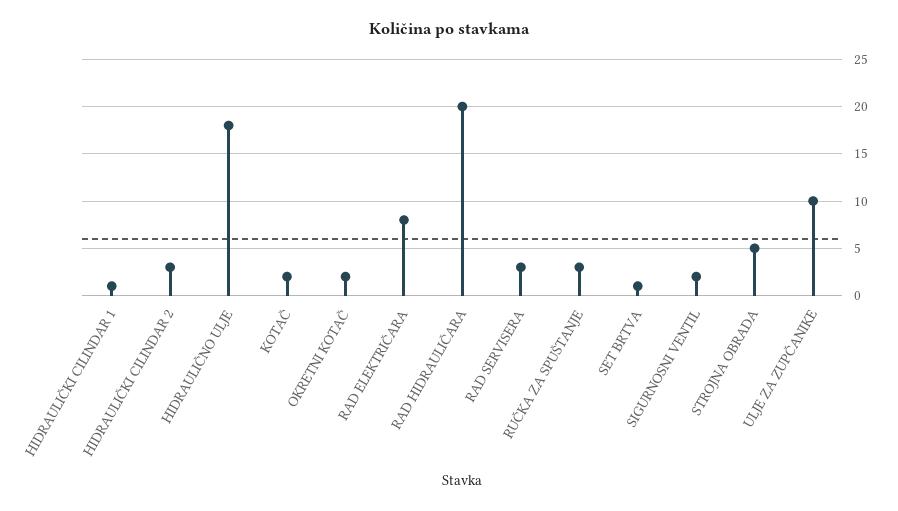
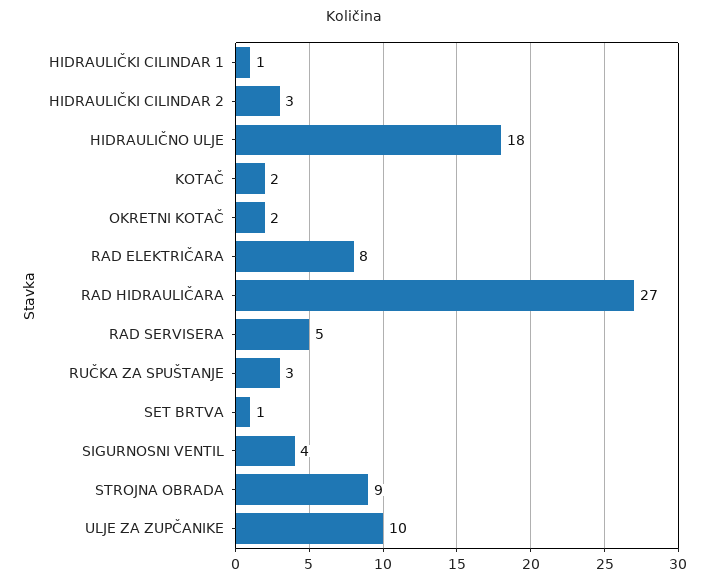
RAD HIDRAULIČARA: 20 -> 27
RAD SERVISERA: 3 -> 5
SIGURNOSNI VENTIL: 2 -> 4
STROJNA OBRADA: 5 -> 9

